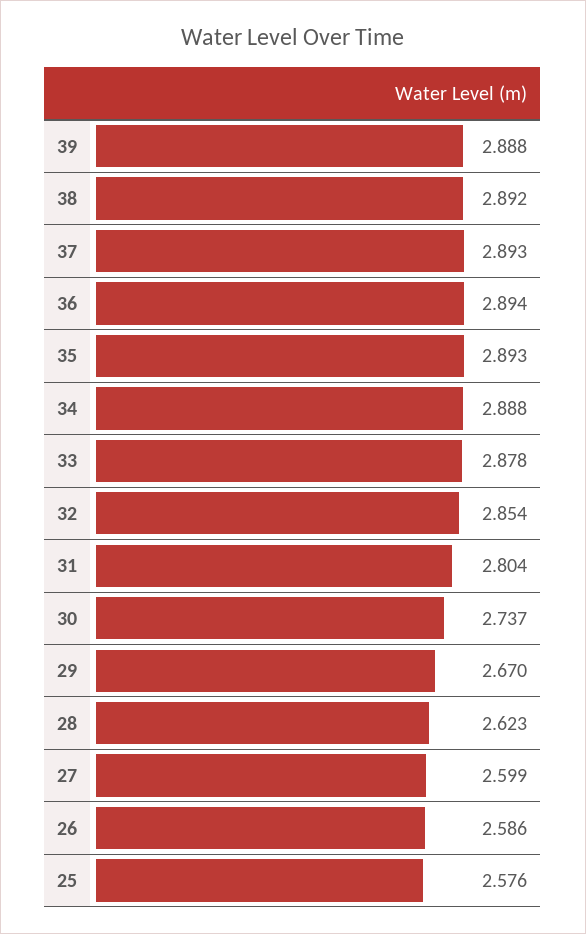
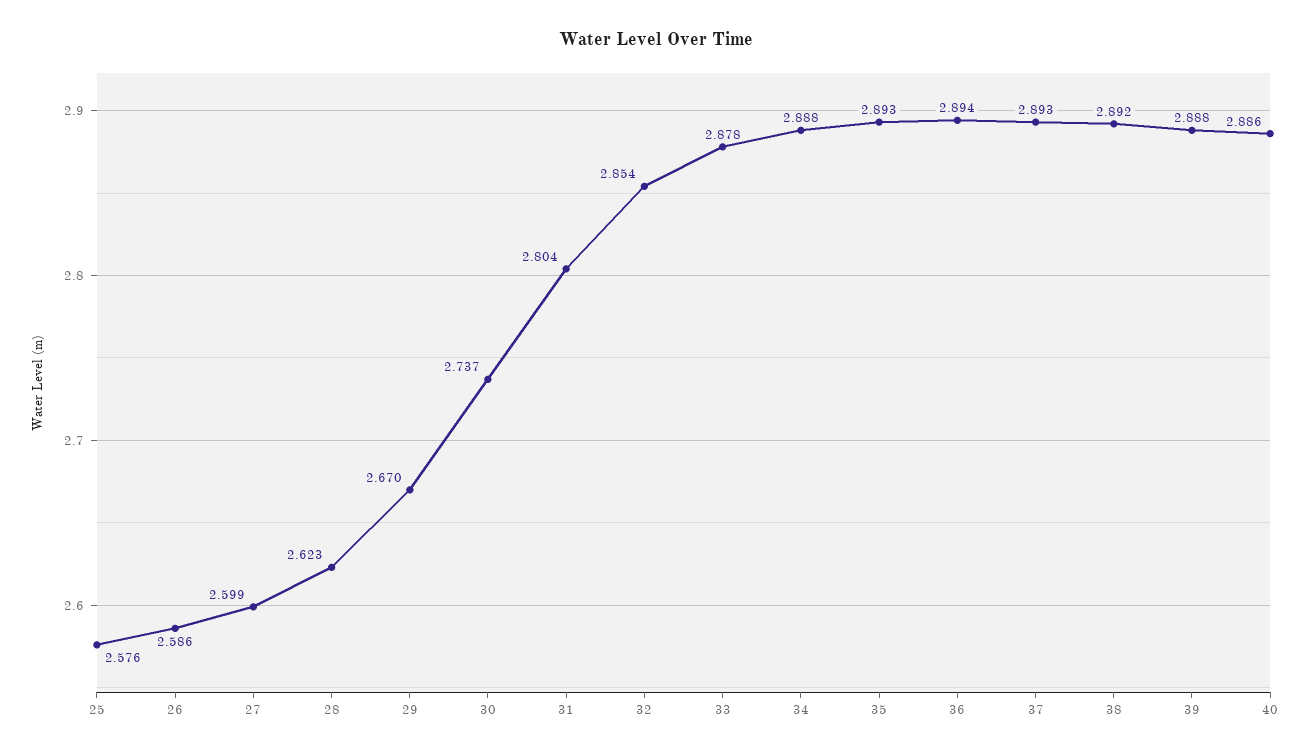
40: none -> 2.886

